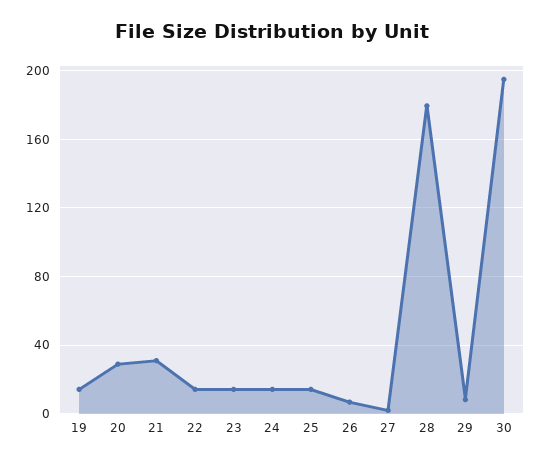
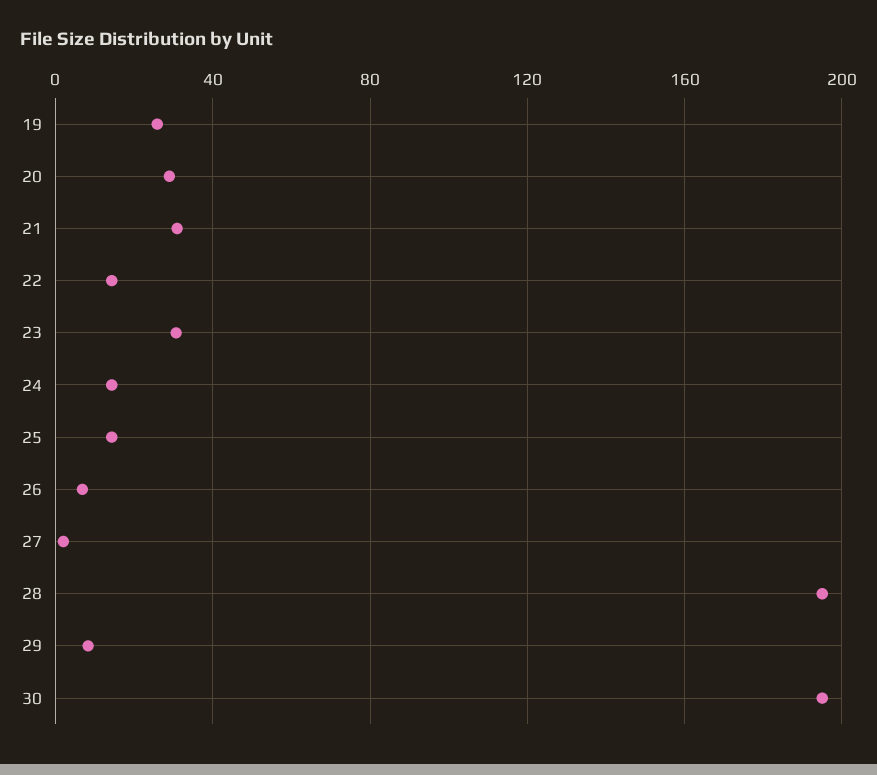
19: 15 -> 25
23: 15 -> 30
28: 180 -> 195

